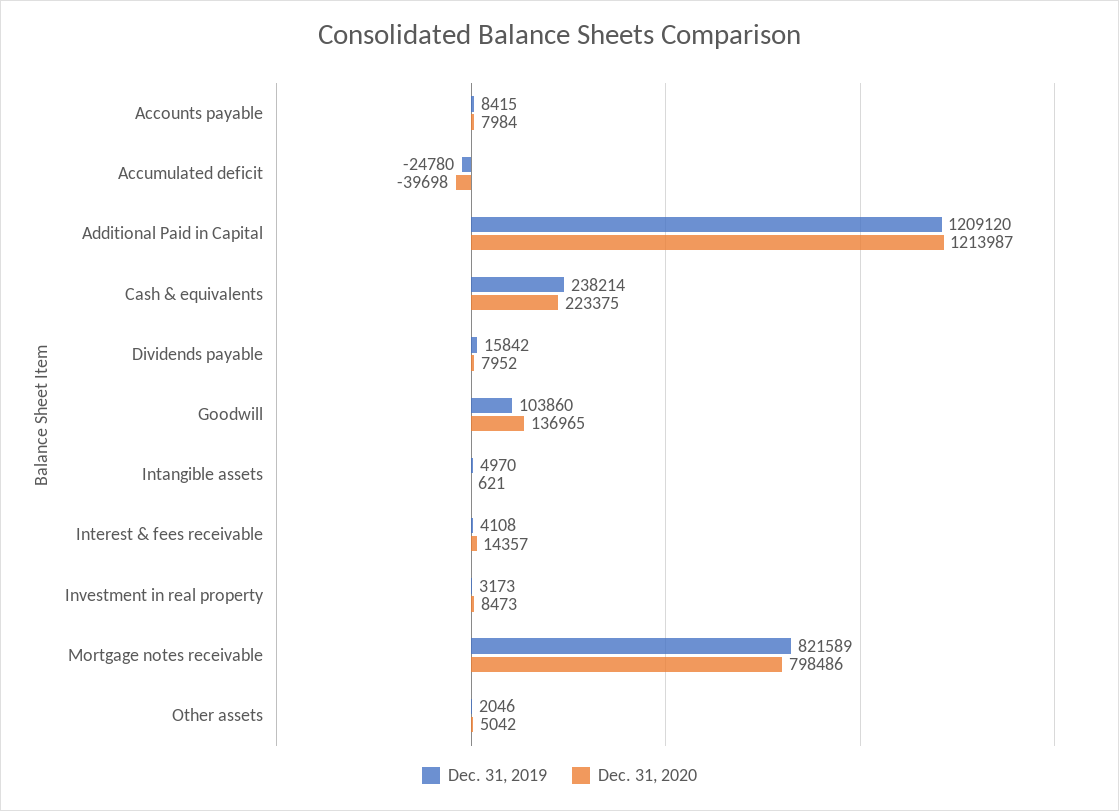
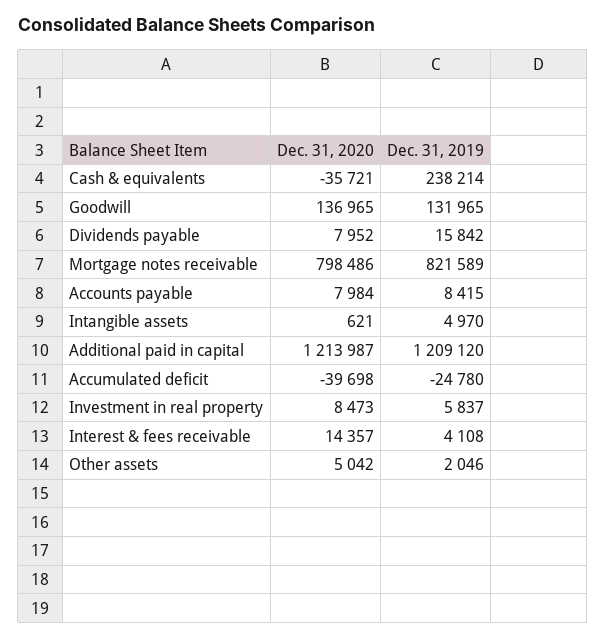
Dec. 31, 2020, Cash & equivalents: 223375 -> -35721
Dec. 31, 2019, Goodwill: 103860 -> 131965
Dec. 31, 2019, Investment in real property: 3173 -> 5837

